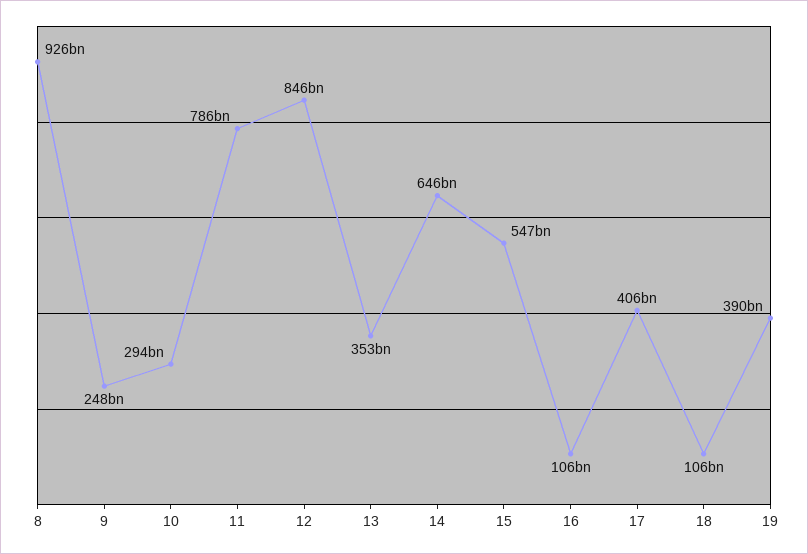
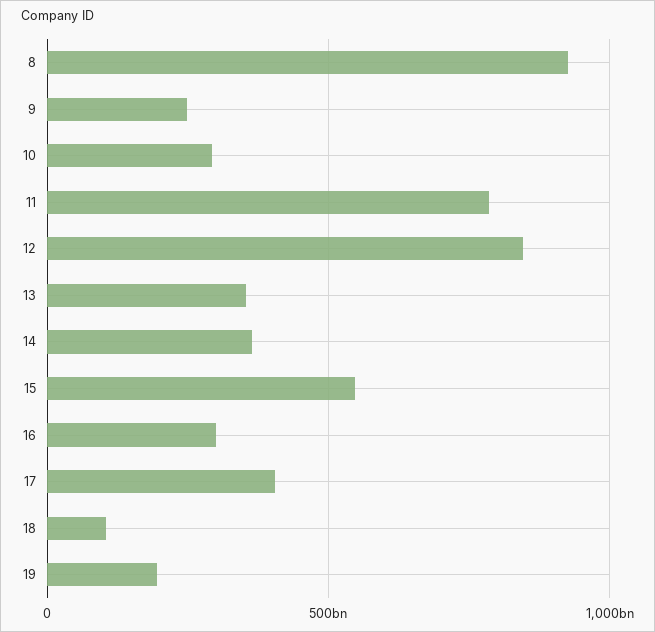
14: 646000000000 -> 350000000000
16: 106000000000 -> 300000000000
19: 390000000000 -> 200000000000

